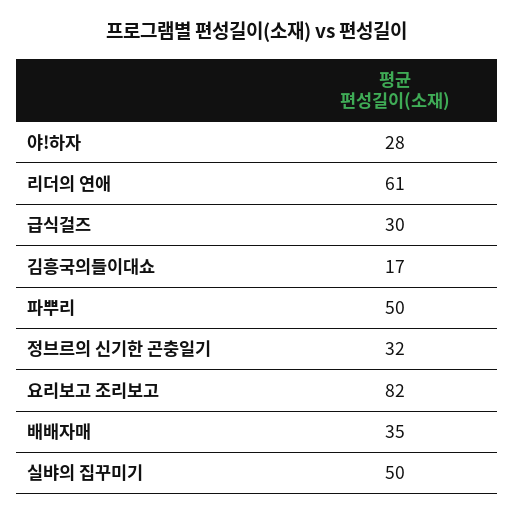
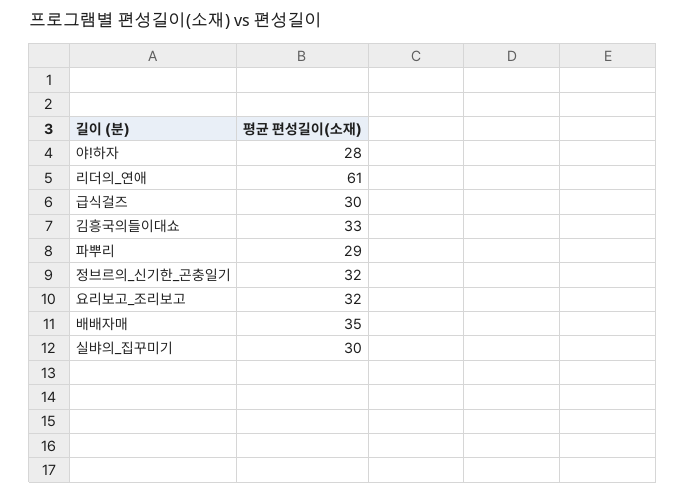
김흥국의들이대쇼: 17 -> 33
파뿌리: 50 -> 29
요리보고 조리보고: 82 -> 32
실뱌의 집꾸미기: 50 -> 30

